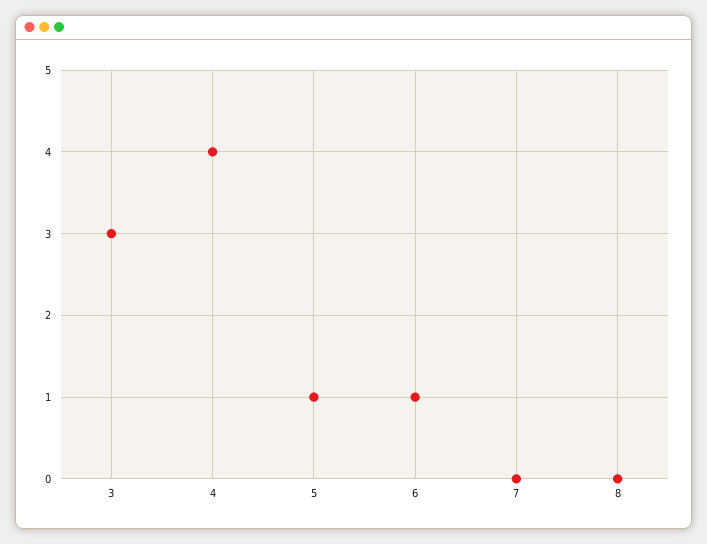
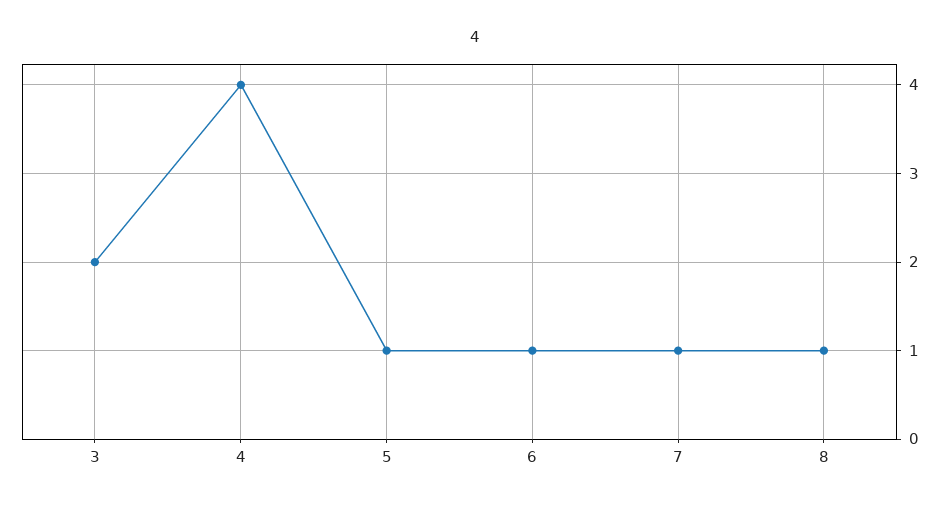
3: 3 -> 2
7: 0 -> 1
8: 0 -> 1

